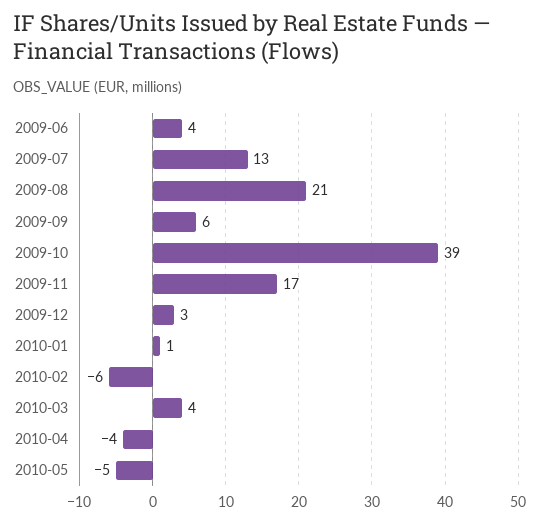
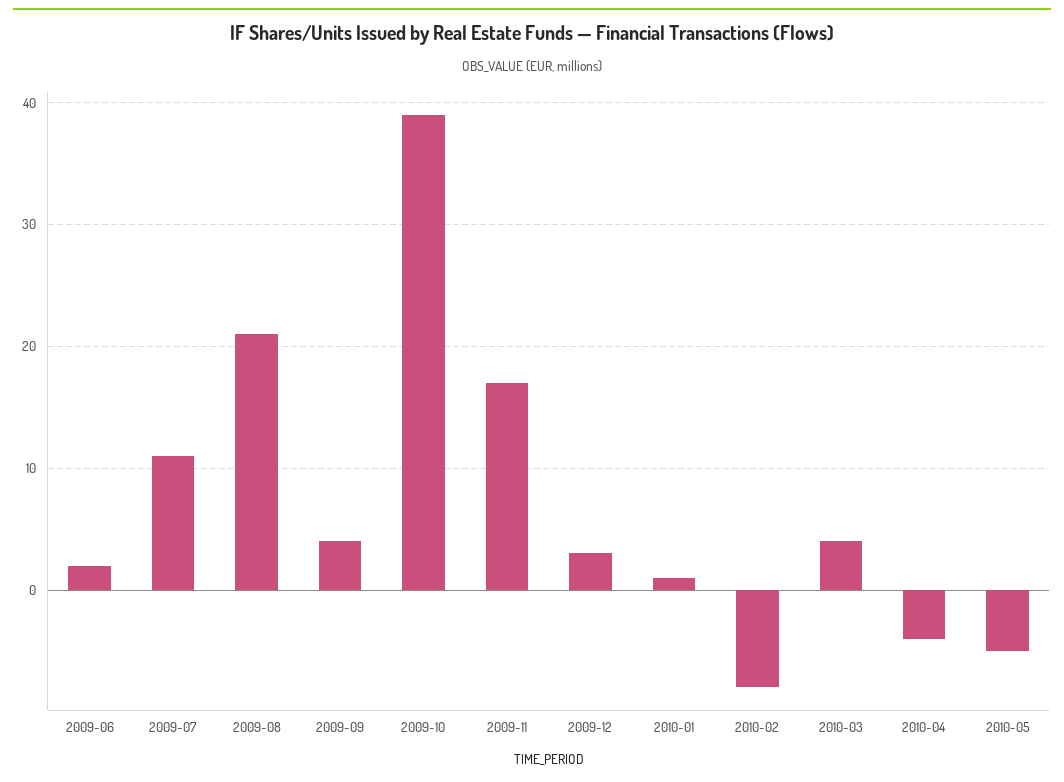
2009-06: 4 -> 2
2009-07: 13 -> 11
2009-09: 6 -> 4
2010-02: -6 -> -8

